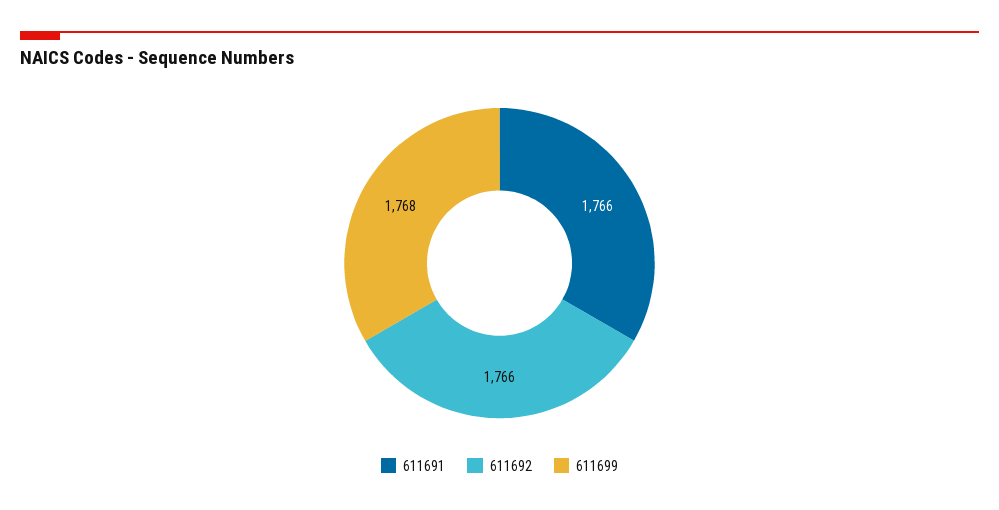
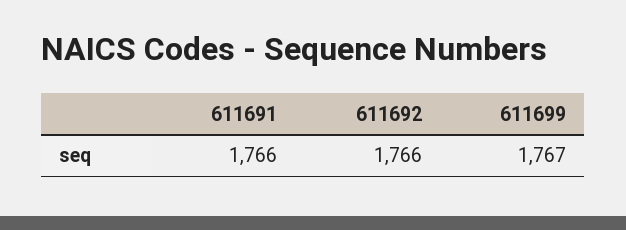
611699: 1768 -> 1767

